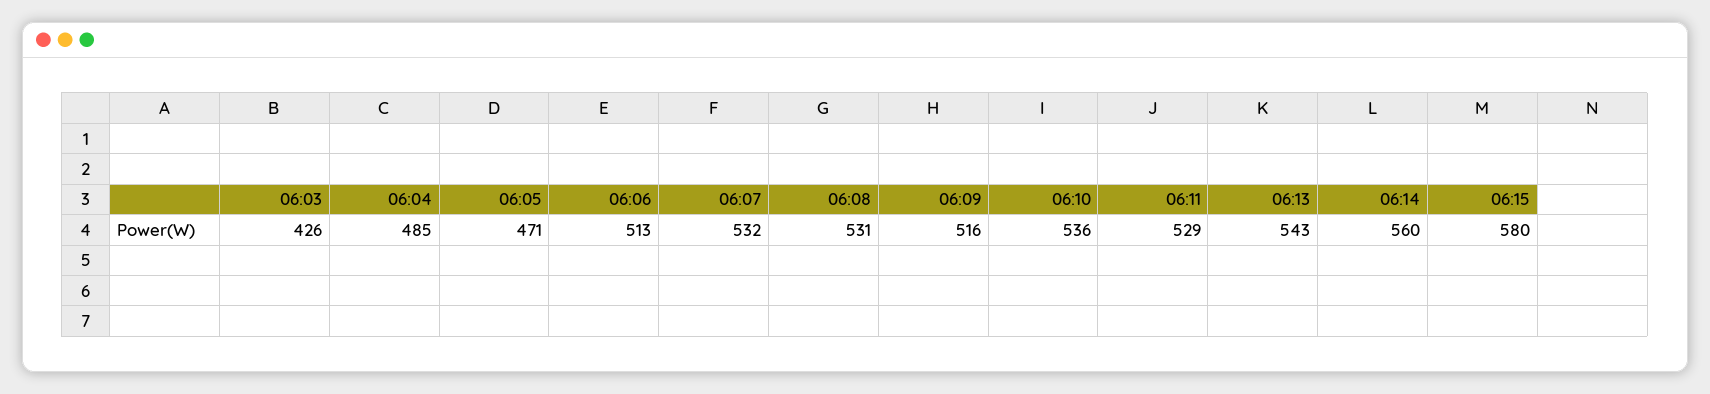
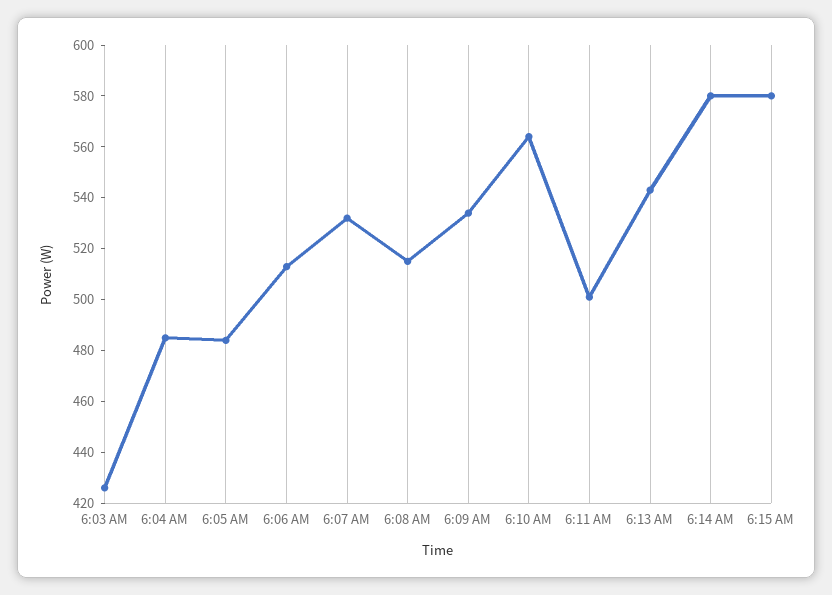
06:05: 471 -> 485
06:08: 531 -> 515
06:09: 516 -> 535
06:10: 536 -> 565
06:11: 529 -> 500
06:14: 560 -> 580

